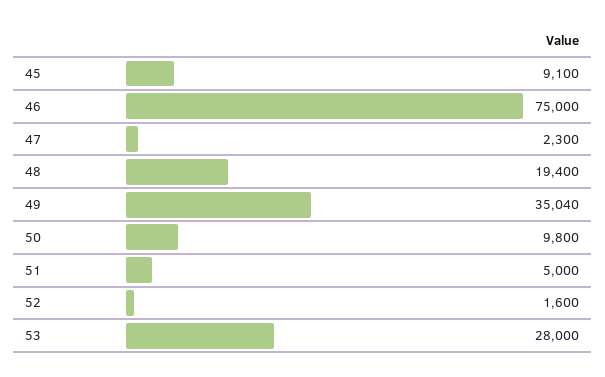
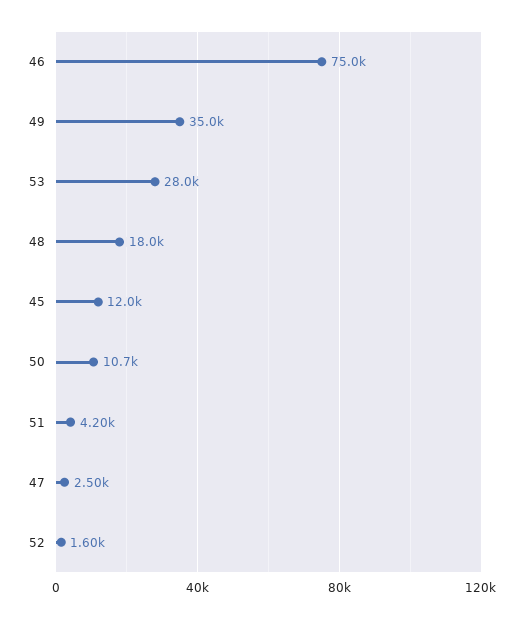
45: 9100 -> 12000
47: 2300 -> 2500
48: 19400 -> 18000
50: 9800 -> 10700
51: 5000 -> 4200

